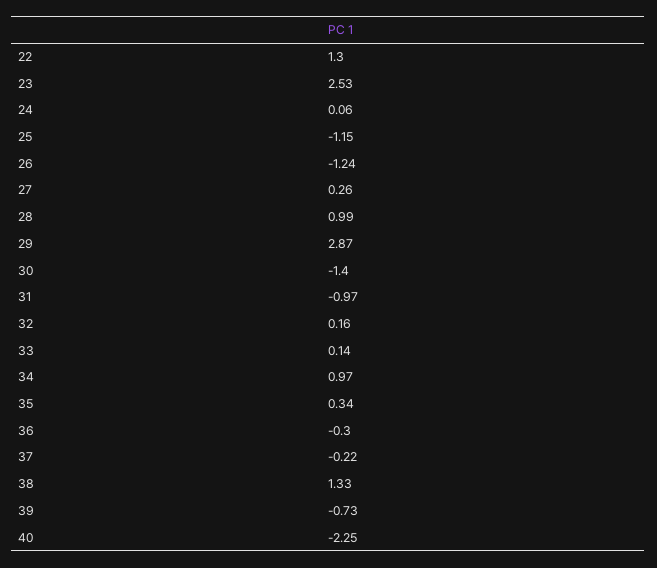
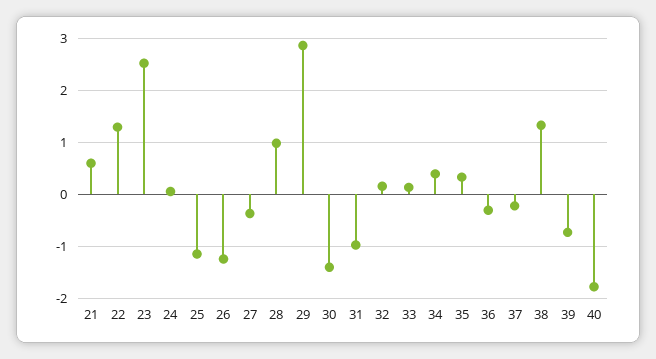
27: 0.26 -> -0.4
34: 0.97 -> 0.4
40: -2.25 -> -1.8
21: none -> 0.6

